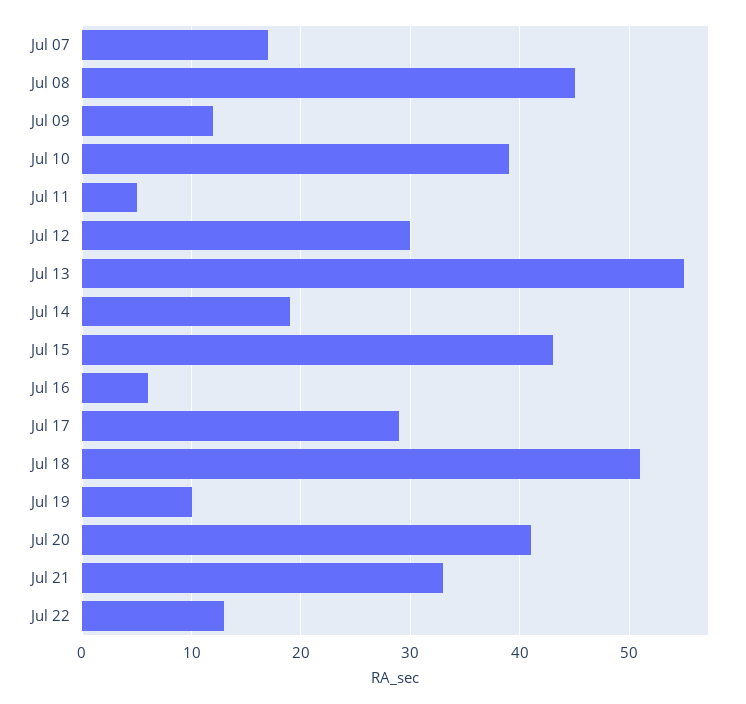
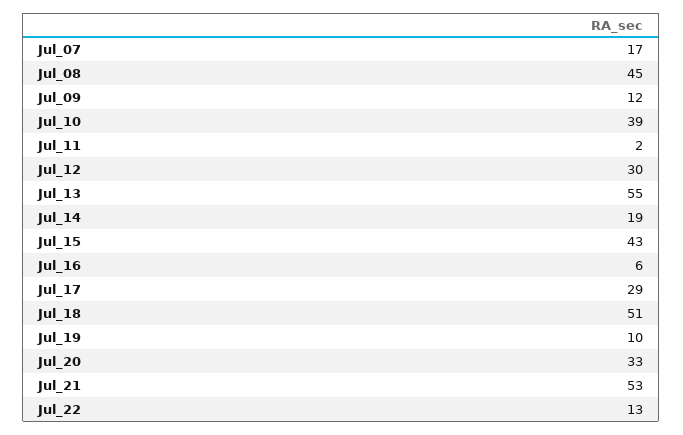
Jul 11: 5 -> 2
Jul 20: 41 -> 33
Jul 21: 33 -> 53

